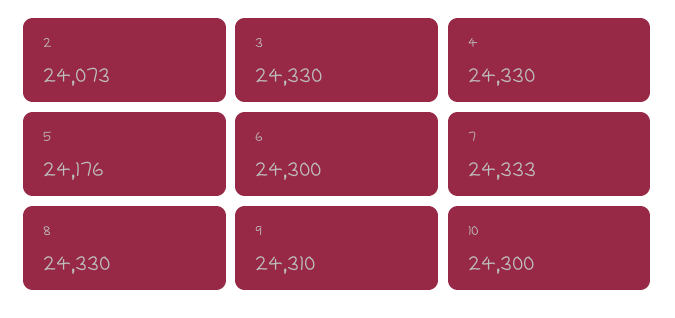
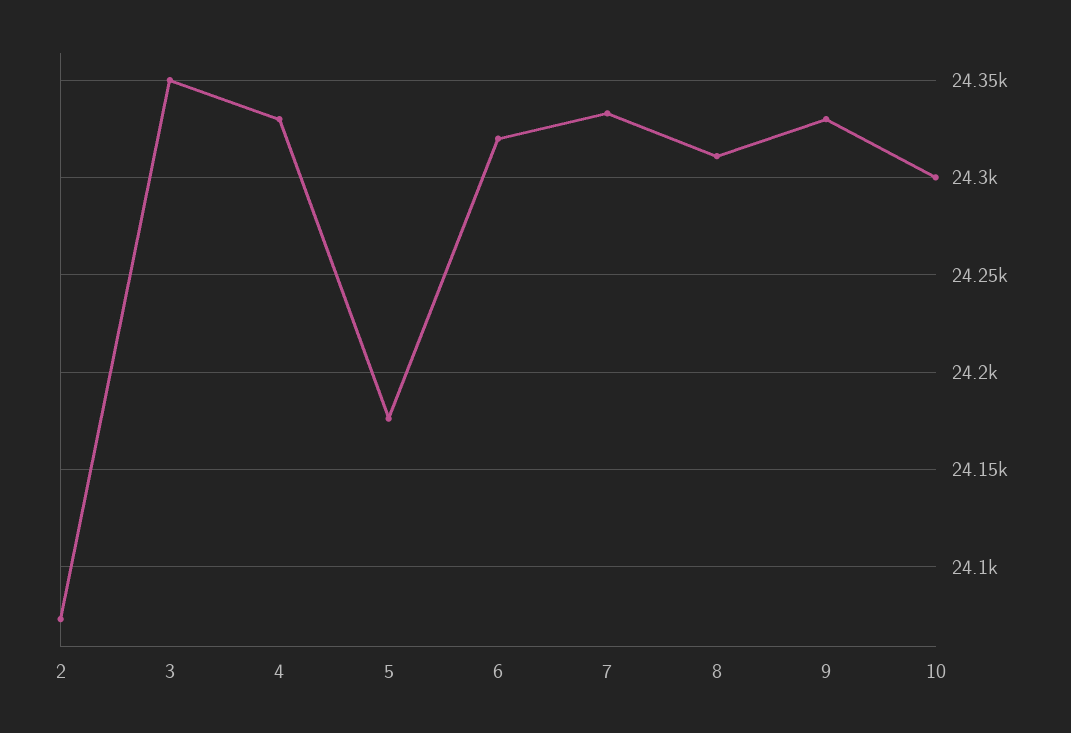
3: 24330 -> 24350
6: 24300 -> 24320
8: 24330 -> 24310
9: 24310 -> 24330

